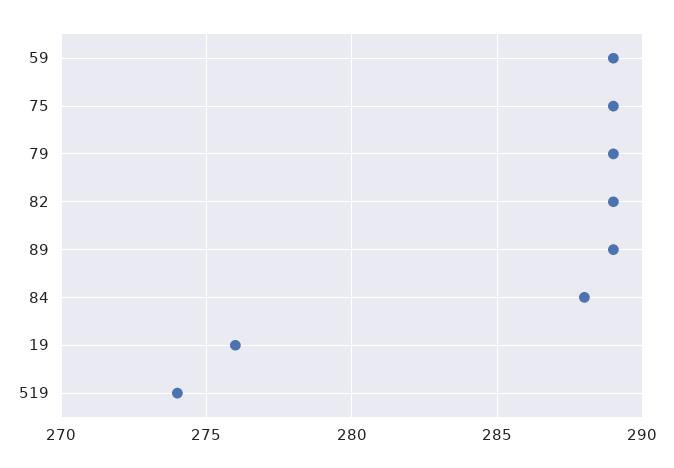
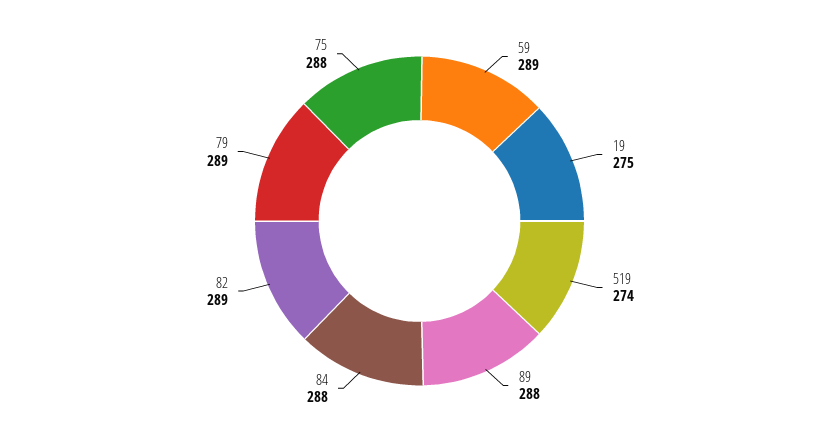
75: 289 -> 288
89: 289 -> 288
19: 276 -> 275

